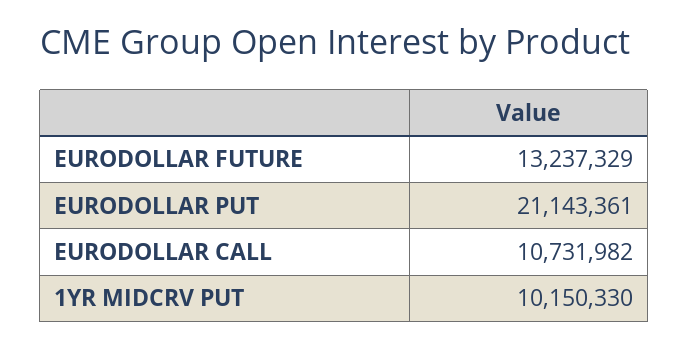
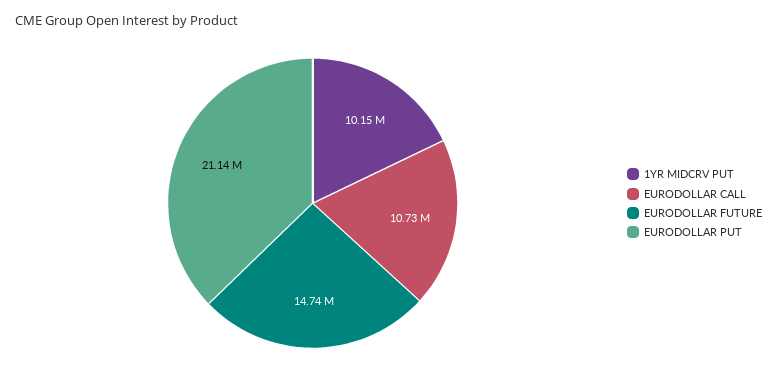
EURODOLLAR FUTURE: 13237329 -> 14740000

